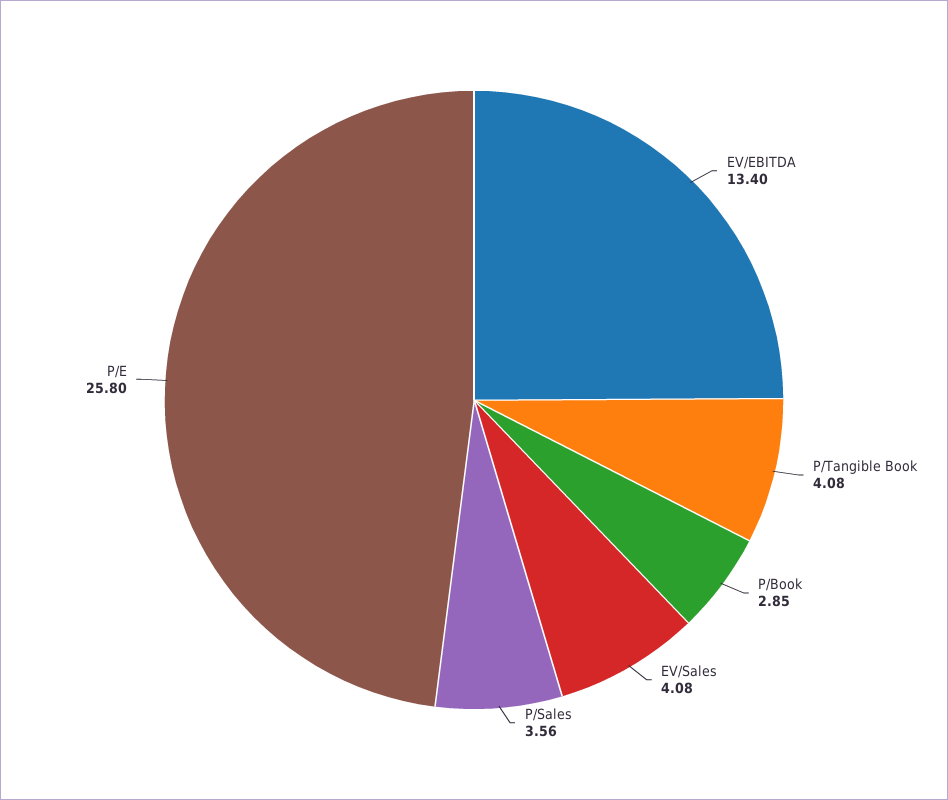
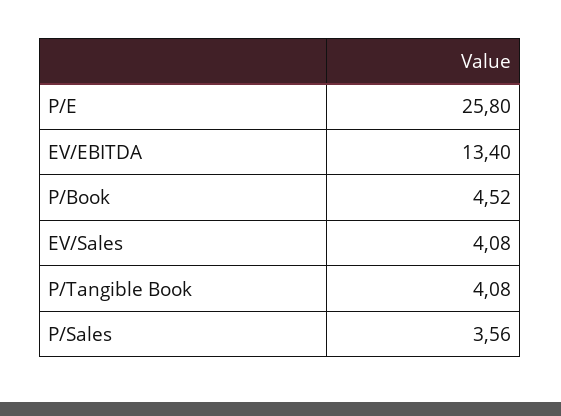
P/Book: 2.85 -> 4.52

